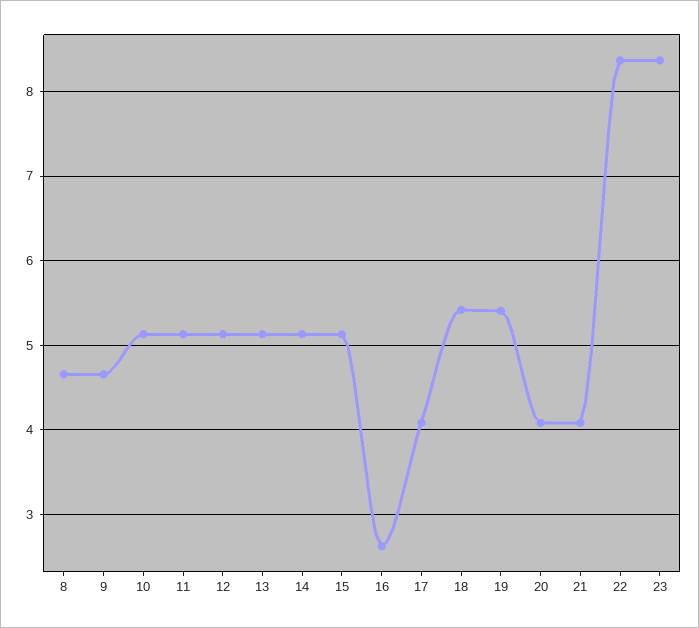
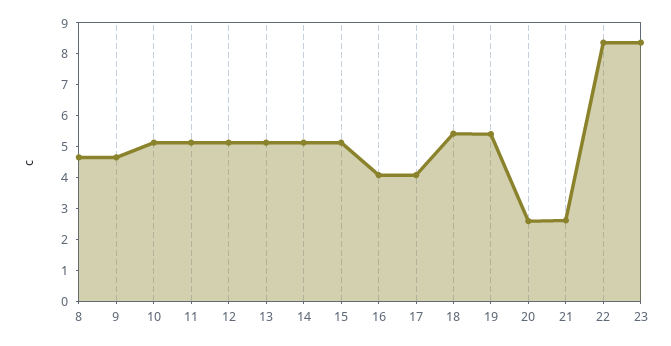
16: 2.6 -> 4
20: 4.1 -> 2.5
21: 4.1 -> 2.5

